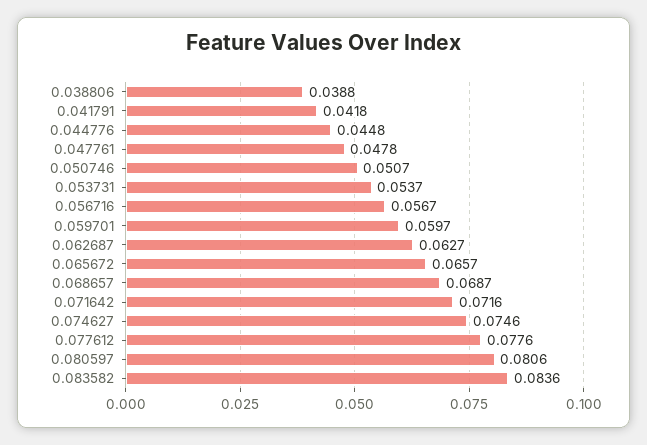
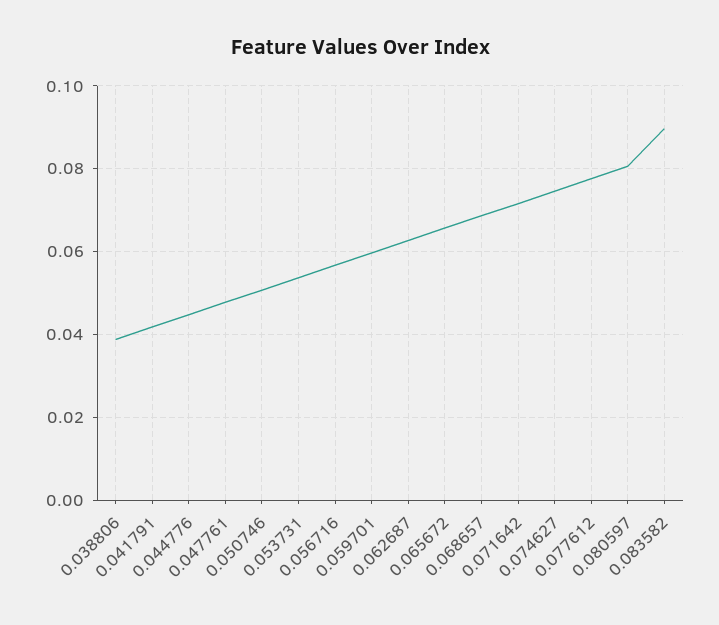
0.083582: 0.0836 -> 0.09

